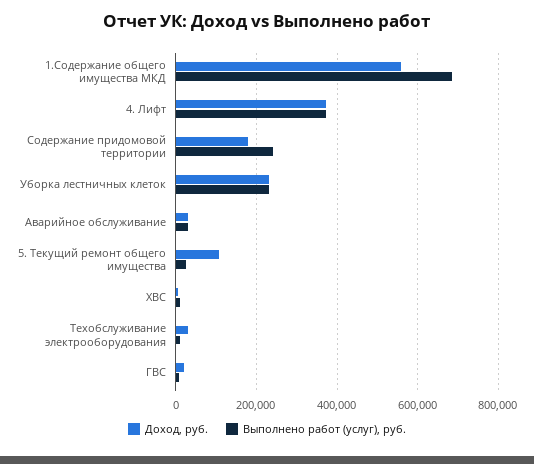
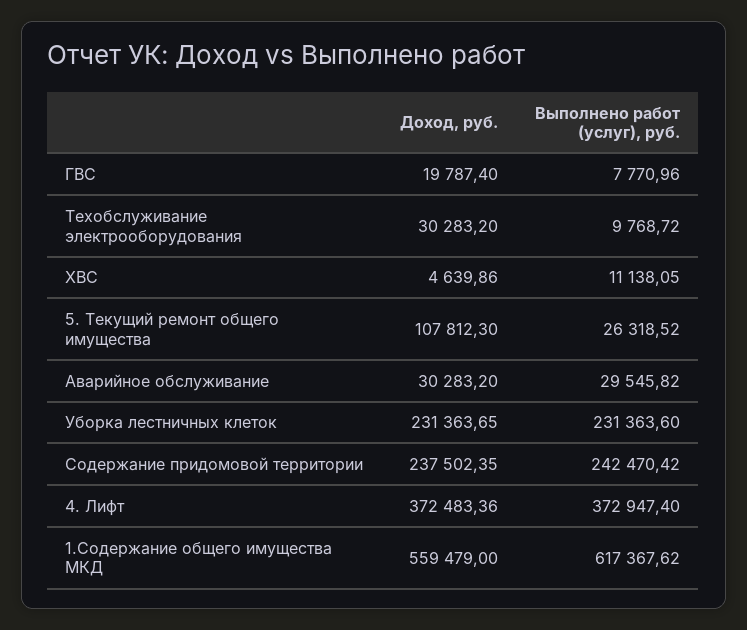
Выполнено работ (услуг), руб., 1.Содержание общего имущества МКД: 680000 -> 617367.62
Доход, руб., Содержание придомовой территории: 180000 -> 237502.35

